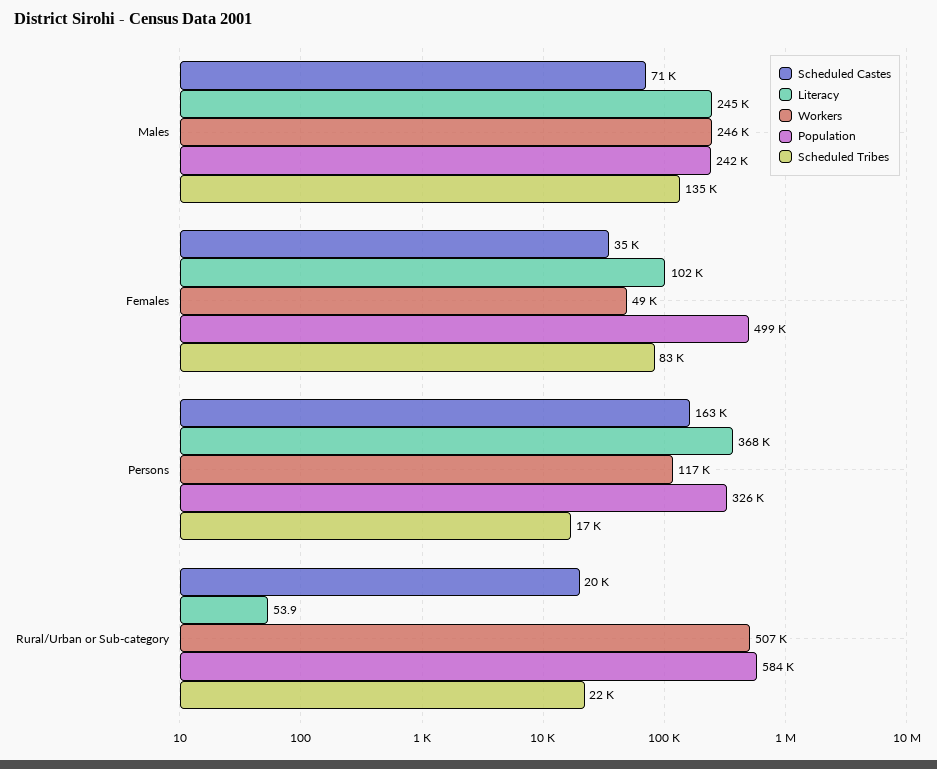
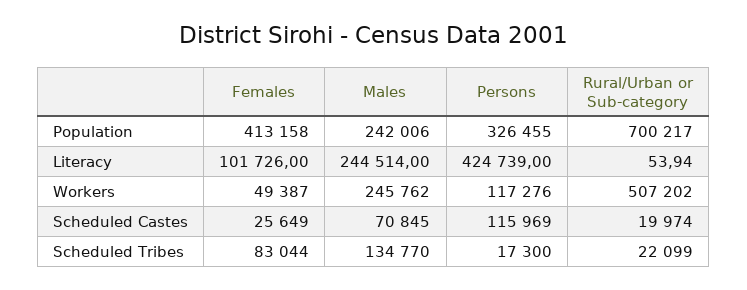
Scheduled Castes, Females: 35000 -> 25649
Population, Females: 499000 -> 413158
Scheduled Castes, Persons: 163000 -> 115969
Literacy, Persons: 368000 -> 424739
Population, Rural/Urban or Sub-category: 584000 -> 700217

